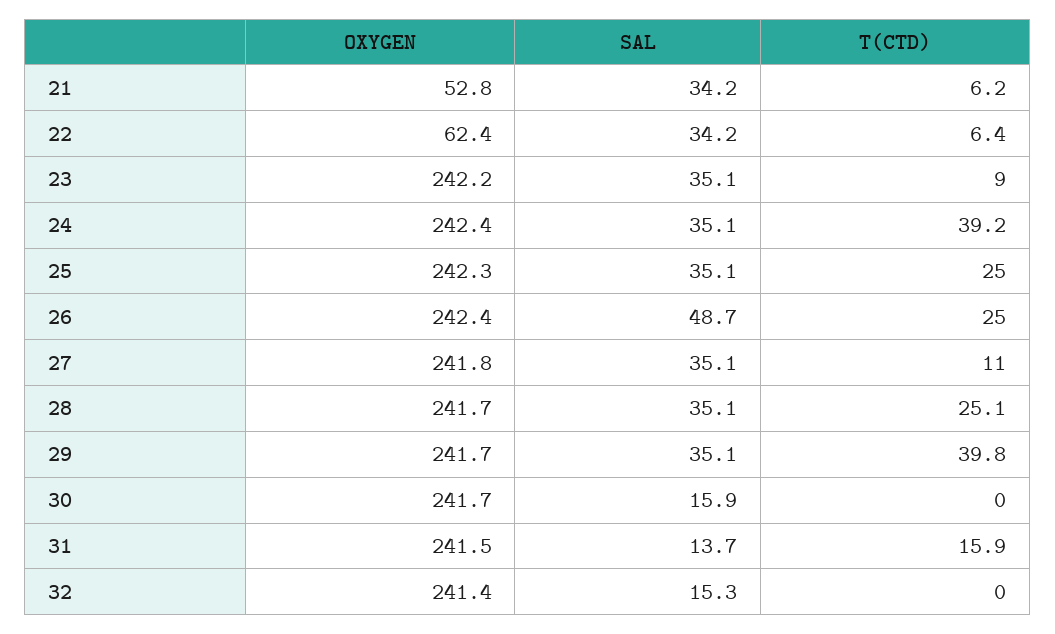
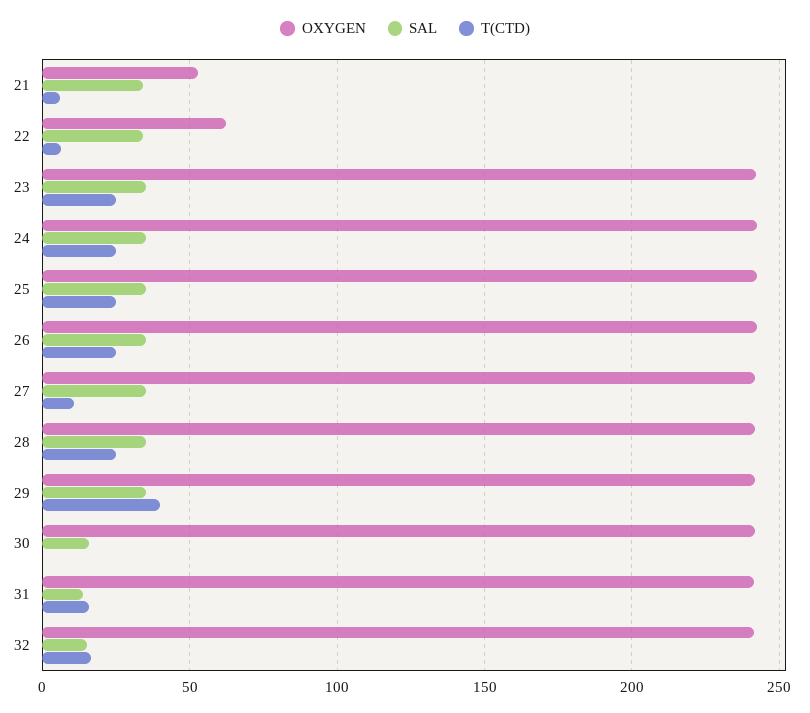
T(CTD), 23: 9 -> 25
T(CTD), 24: 39.2 -> 25
SAL, 26: 48.7 -> 35
T(CTD), 32: 0 -> 15

